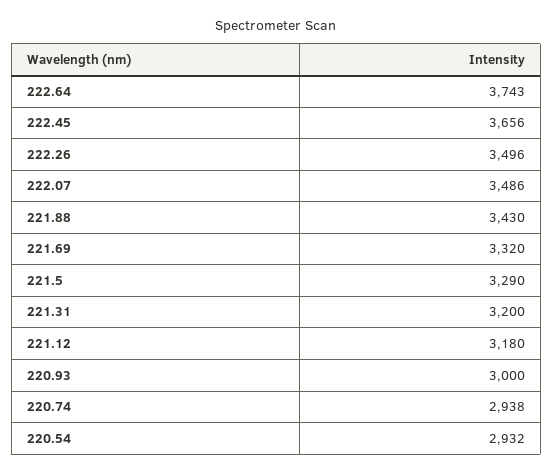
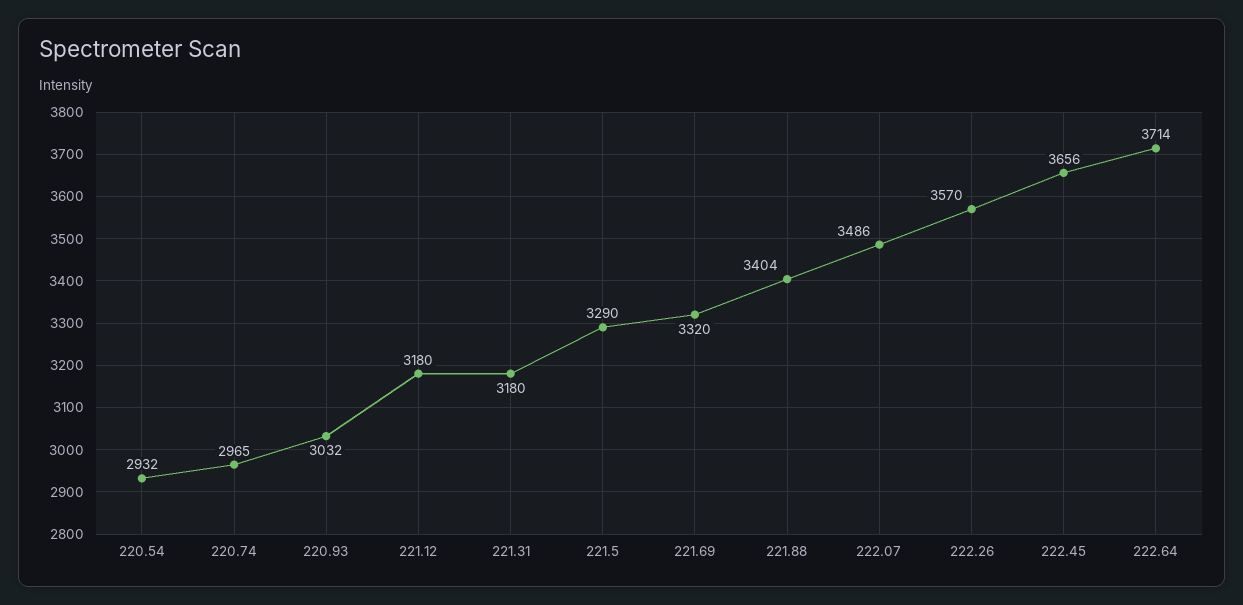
222.64: 3743 -> 3714
222.26: 3496 -> 3570
221.88: 3430 -> 3404
221.31: 3200 -> 3180
220.93: 3000 -> 3032
220.74: 2938 -> 2965

